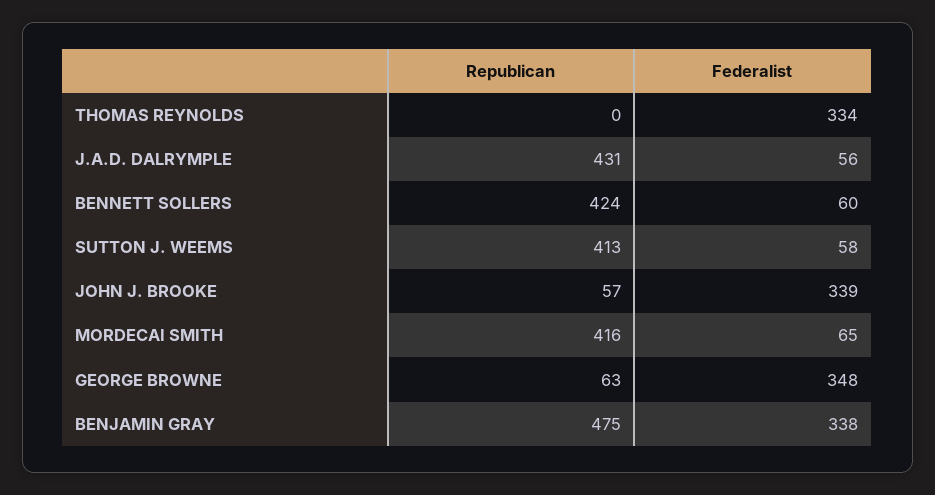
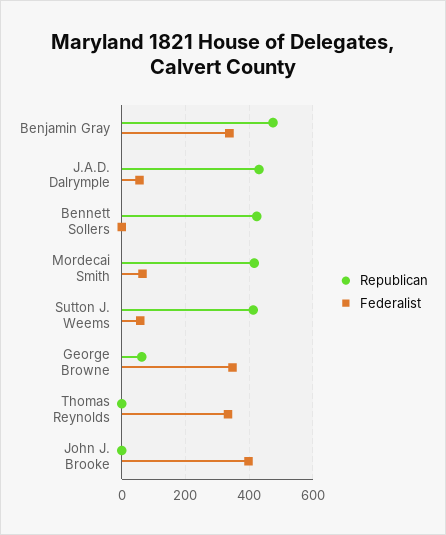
Federalist, BENNETT SOLLERS: 60 -> 0
Republican, JOHN J. BROOKE: 57 -> 0
Federalist, JOHN J. BROOKE: 339 -> 400

